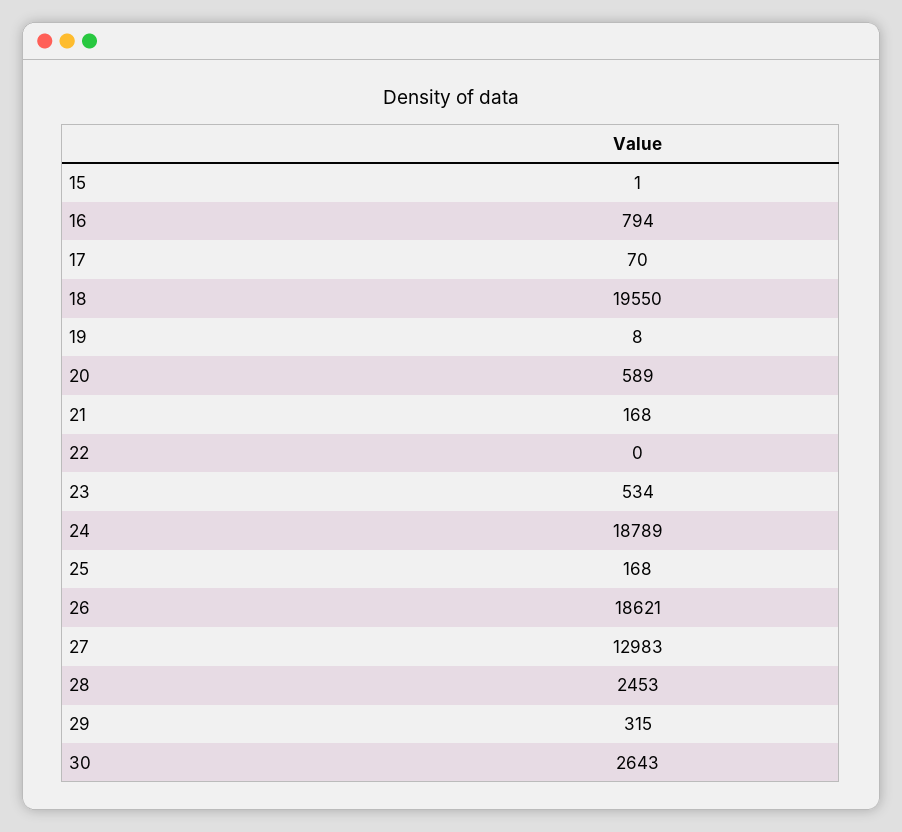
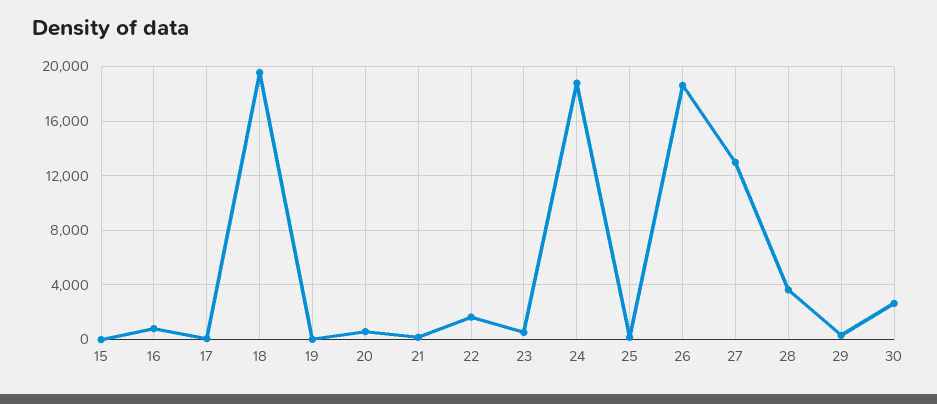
22: 0 -> 1500
28: 2453 -> 3500

